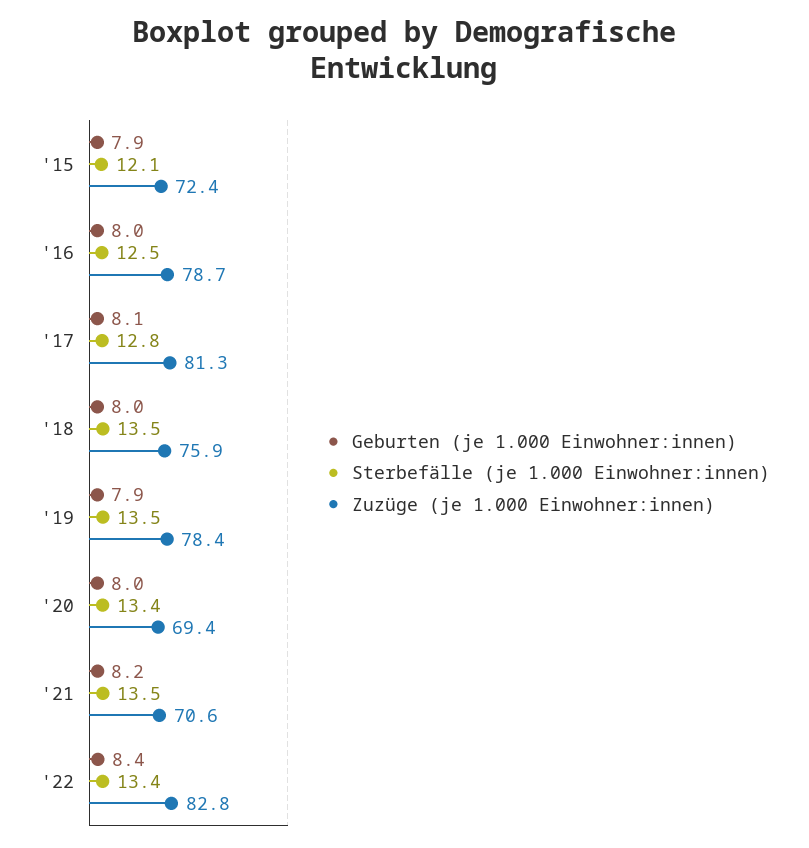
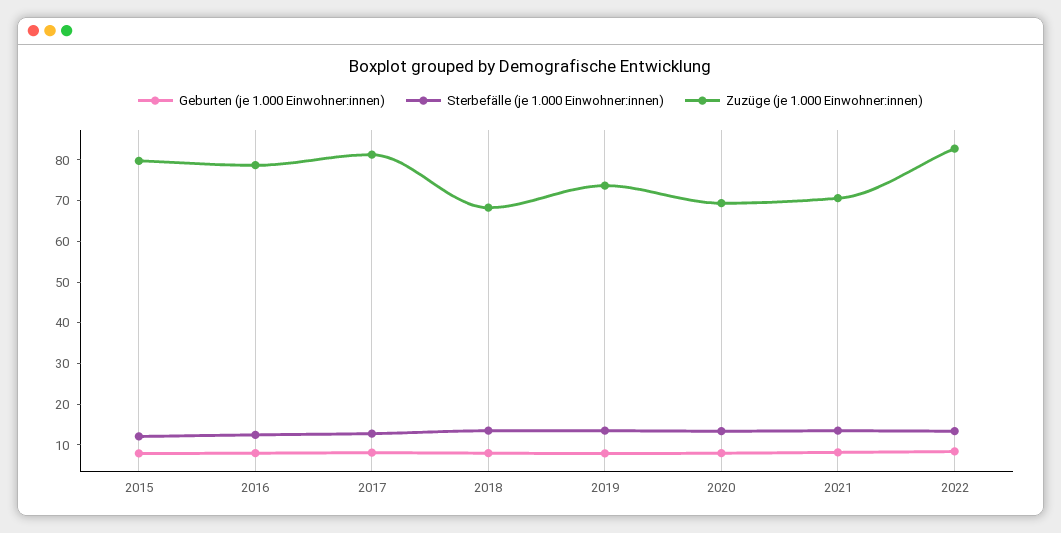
Zuzüge (je 1.000 Einwohner:innen), '15: 72.4 -> 80
Zuzüge (je 1.000 Einwohner:innen), '18: 75.9 -> 68
Zuzüge (je 1.000 Einwohner:innen), '19: 78.4 -> 74

